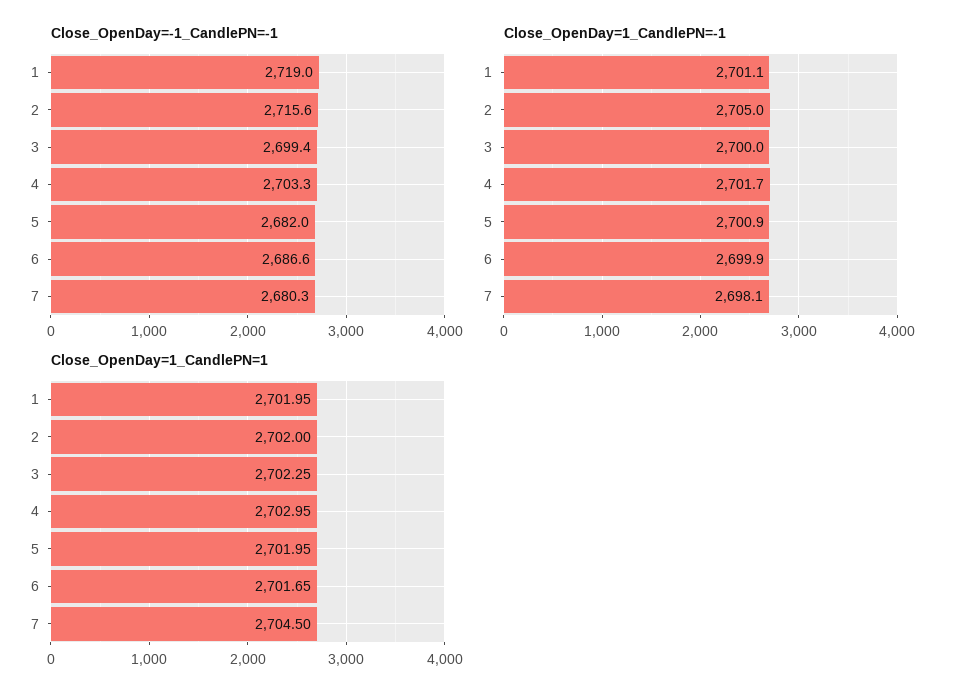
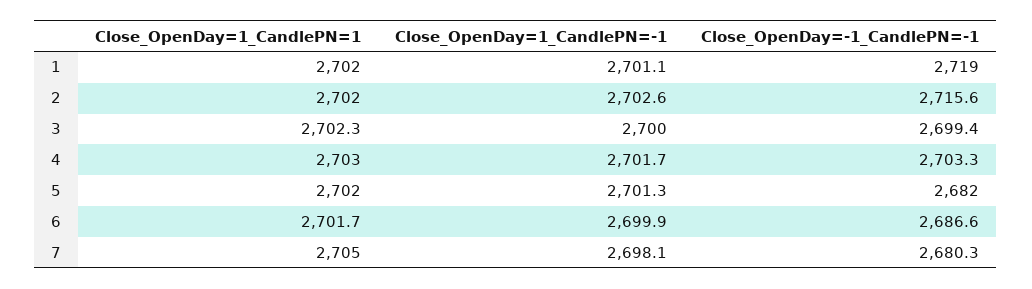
Close_OpenDay=1_CandlePN=-1, 2: 2705 -> 2702.6
Close_OpenDay=1_CandlePN=-1, 5: 2700.9 -> 2701.3
Close_OpenDay=1_CandlePN=1, 7: 2704.5 -> 2705

